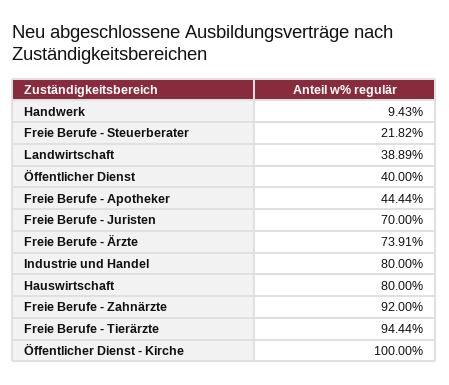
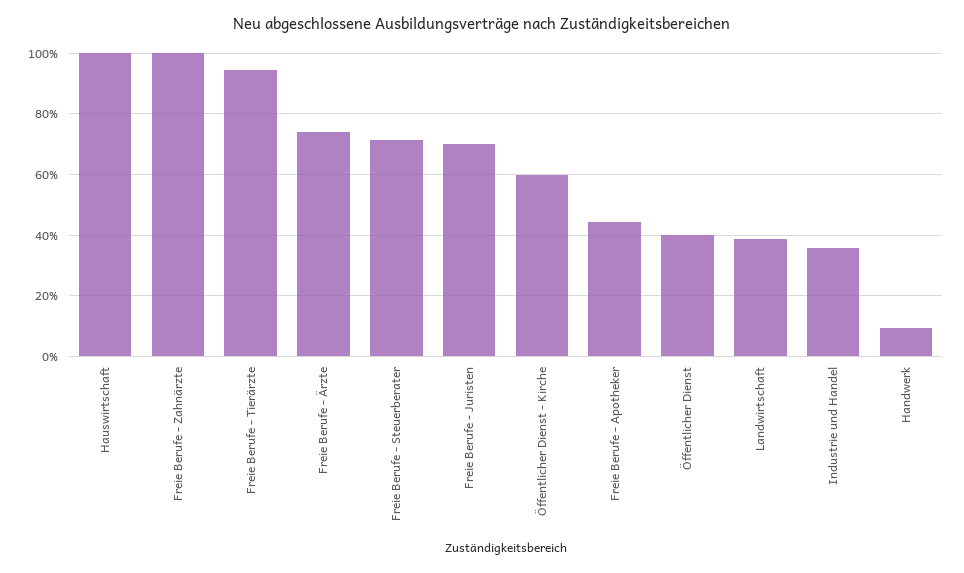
Freie Berufe - Steuerberater: 21.82 -> 72
Industrie und Handel: 80 -> 36
Hauswirtschaft: 80 -> 100
Freie Berufe - Zahnärzte: 92 -> 100
Öffentlicher Dienst - Kirche: 100 -> 60

